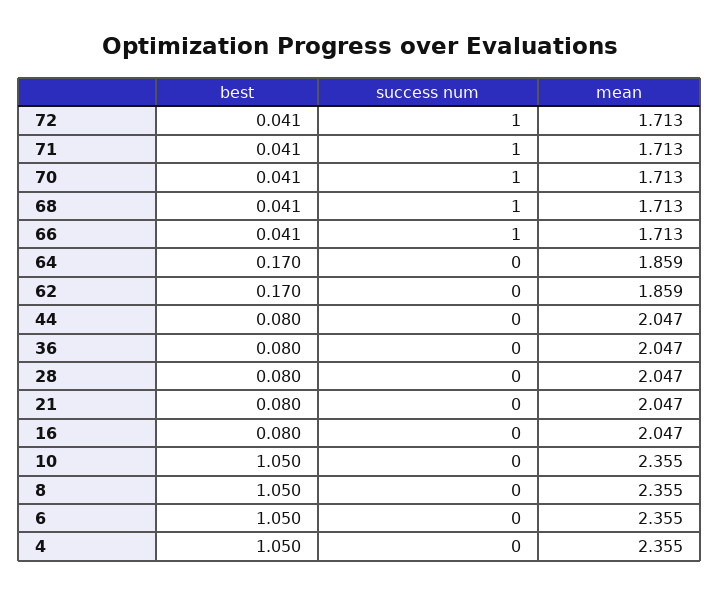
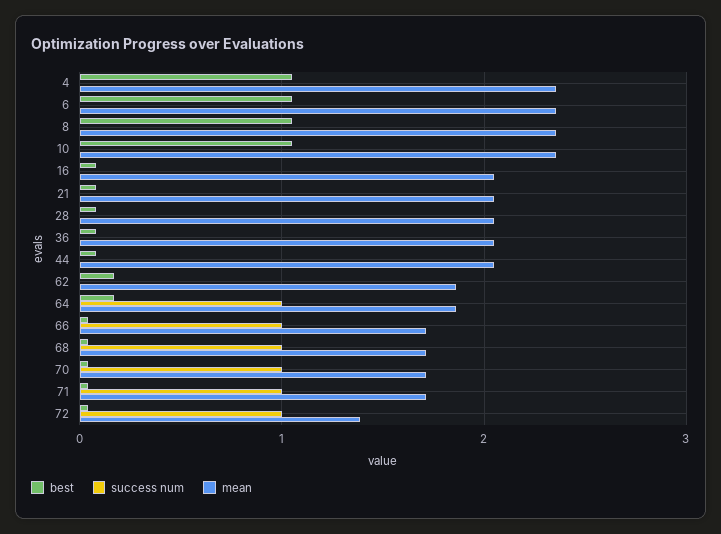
mean, 72: 1.713 -> 1.4
success num, 64: 0 -> 1

